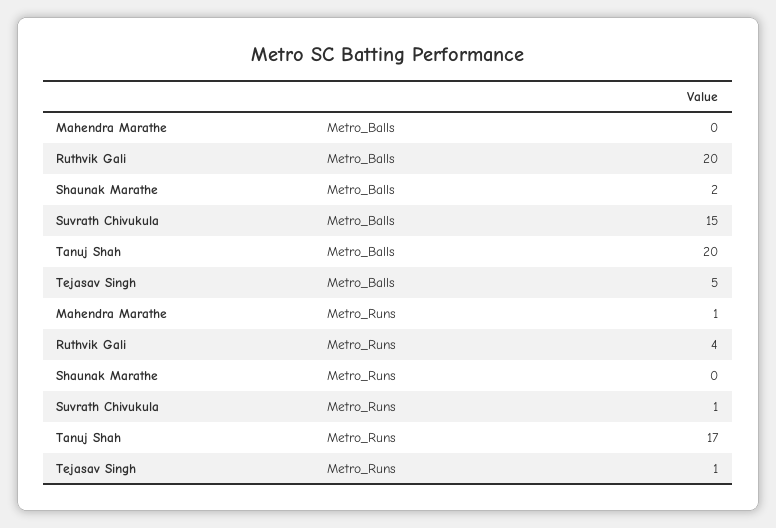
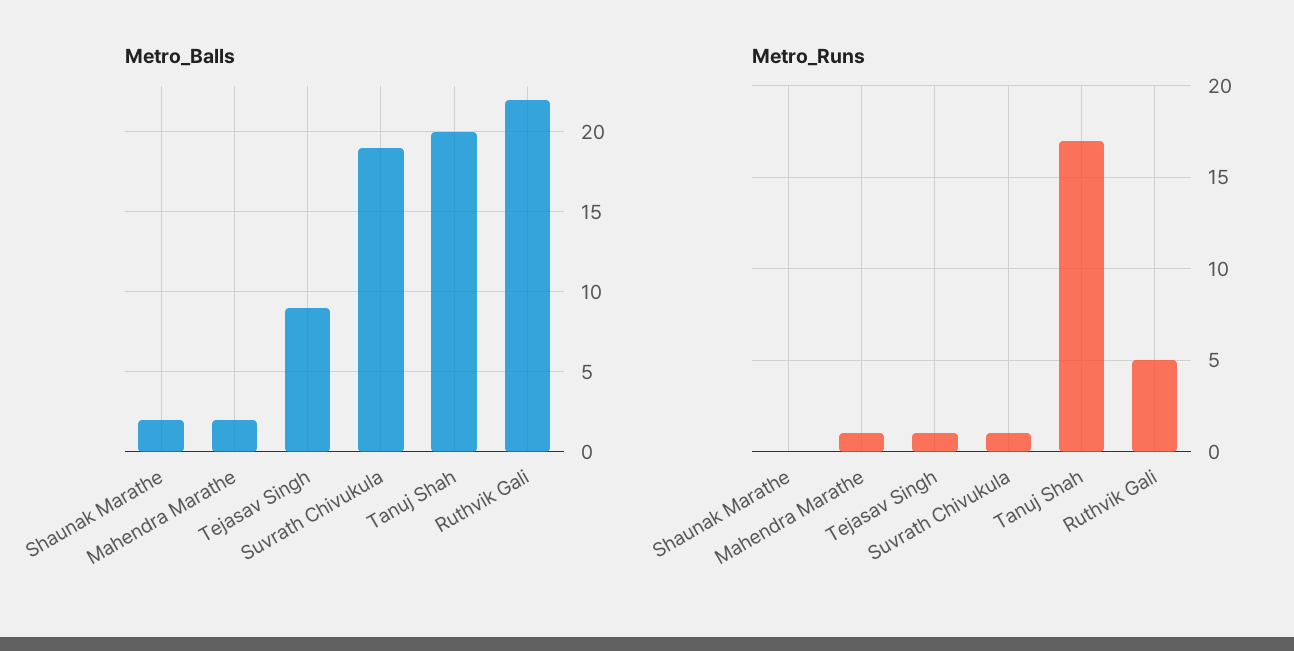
Metro_Balls, Mahendra Marathe: 0 -> 2
Metro_Balls, Ruthvik Gali: 20 -> 22
Metro_Balls, Suvrath Chivukula: 15 -> 19
Metro_Balls, Tejasav Singh: 5 -> 9
Metro_Runs, Ruthvik Gali: 4 -> 5

